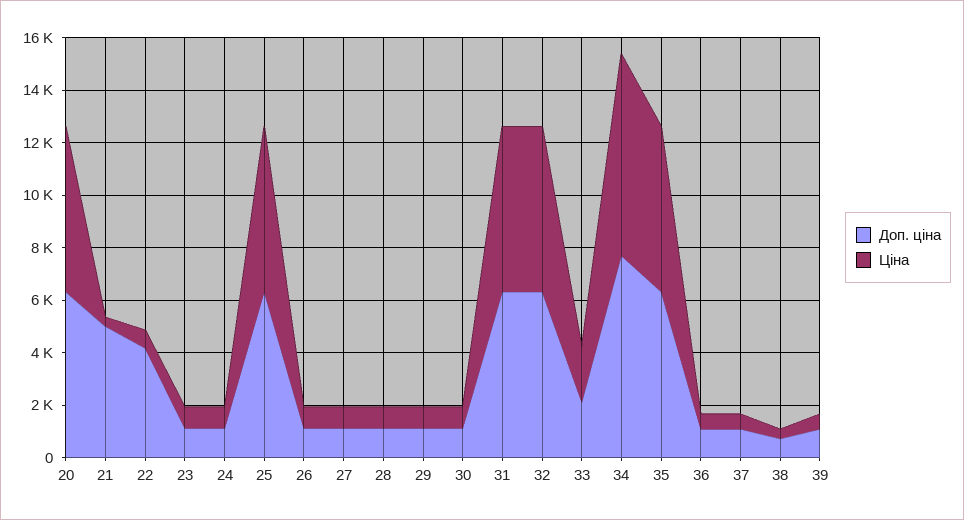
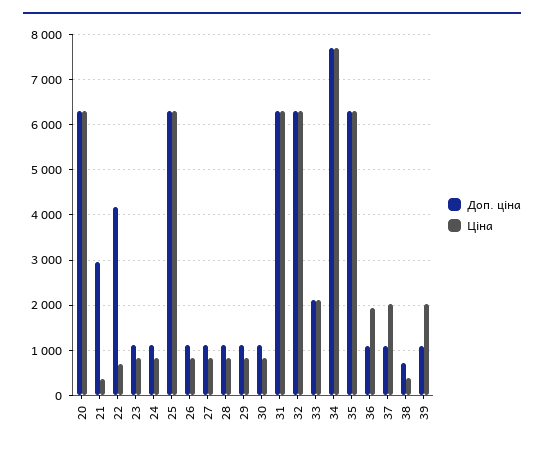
Доп. ціна, 21: 5000 -> 3000
Ціна, 36: 500 -> 2000
Ціна, 37: 500 -> 2000
Ціна, 39: 500 -> 2000

